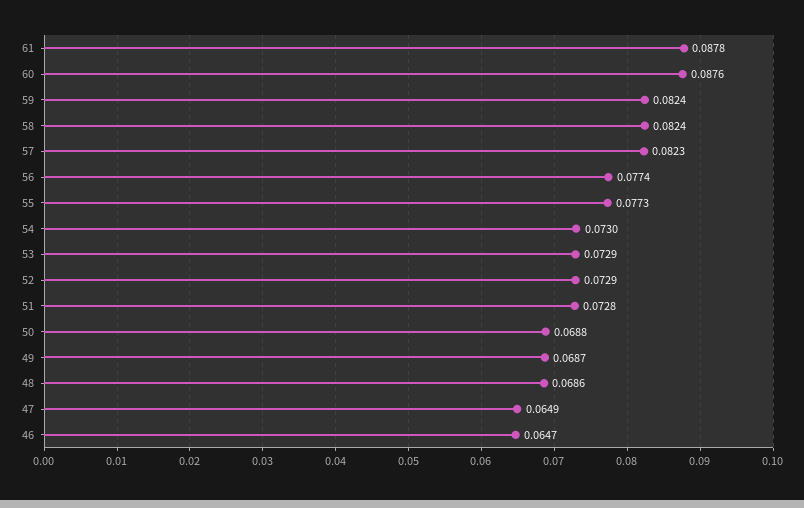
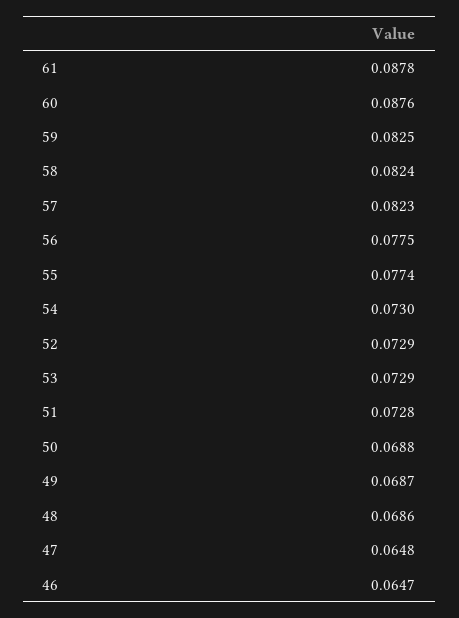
59: 0.0824 -> 0.0825
56: 0.0774 -> 0.0775
55: 0.0773 -> 0.0774
47: 0.0649 -> 0.0648

